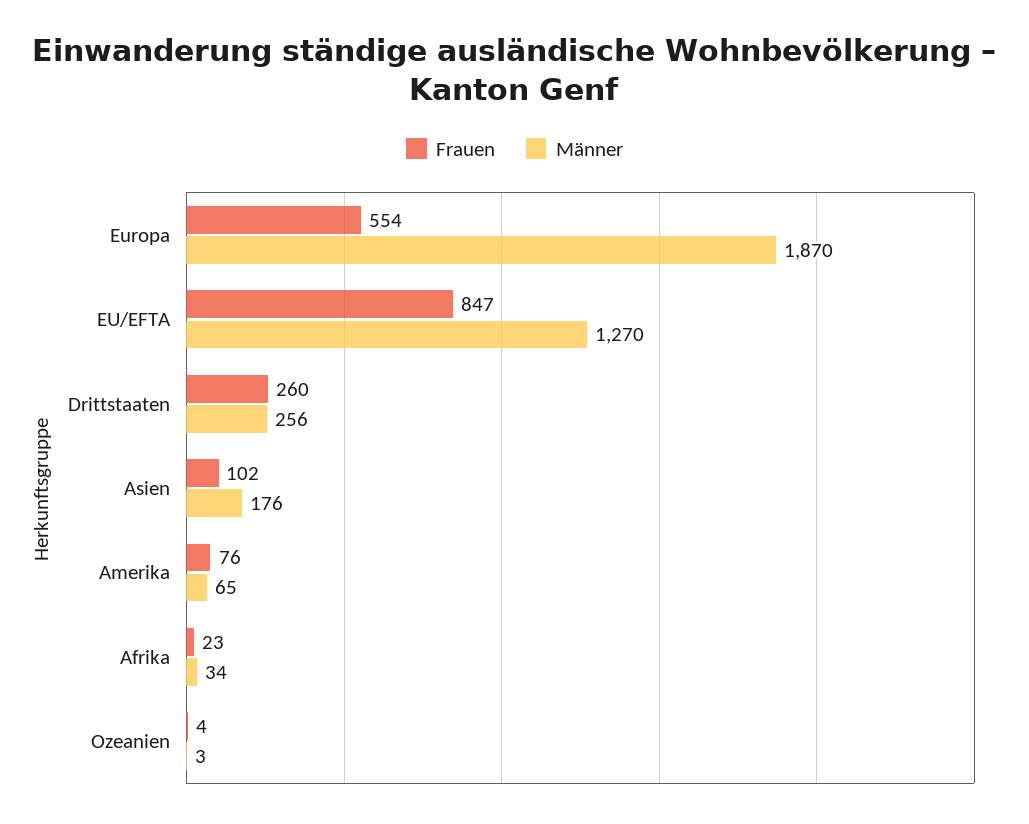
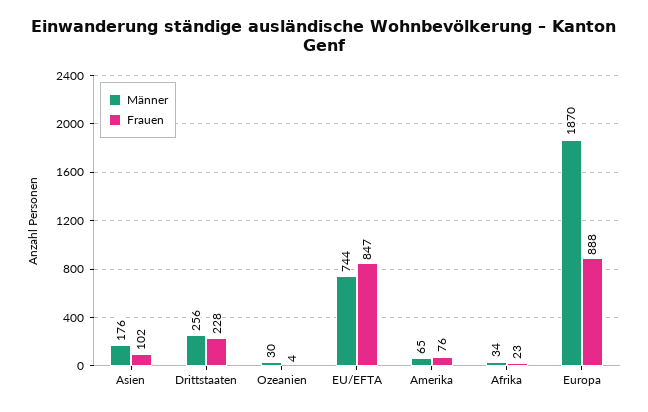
Frauen, Europa: 554 -> 888
Männer, EU/EFTA: 1270 -> 744
Frauen, Drittstaaten: 260 -> 228
Männer, Ozeanien: 3 -> 30

